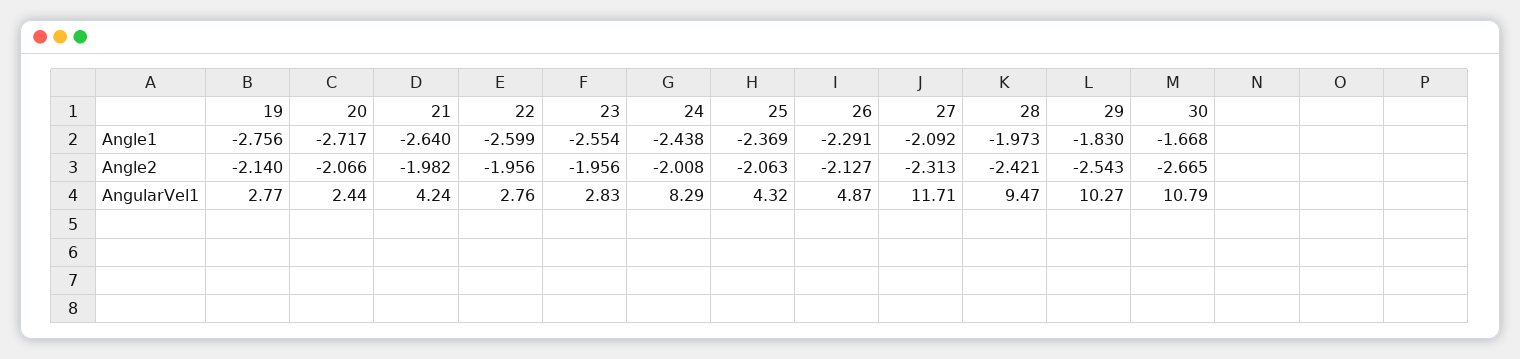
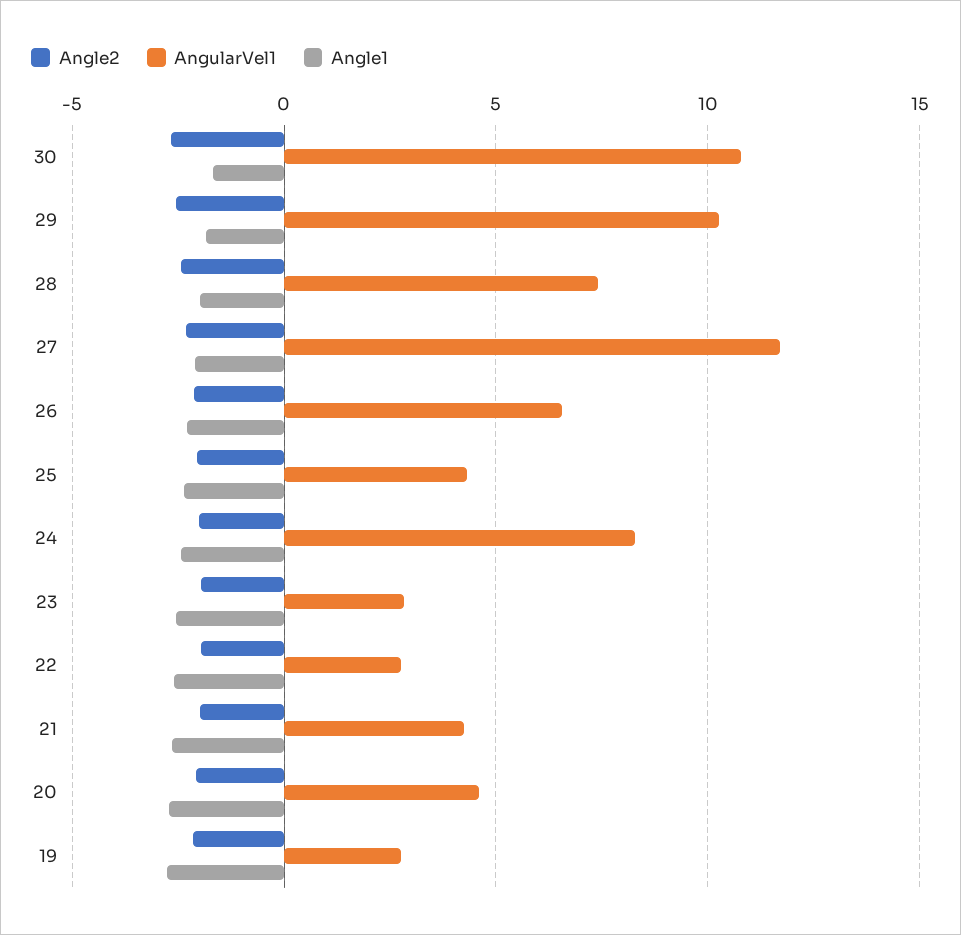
AngularVel1, 20: 2.44 -> 4.5
AngularVel1, 26: 4.87 -> 6.5
AngularVel1, 28: 9.47 -> 7.5

